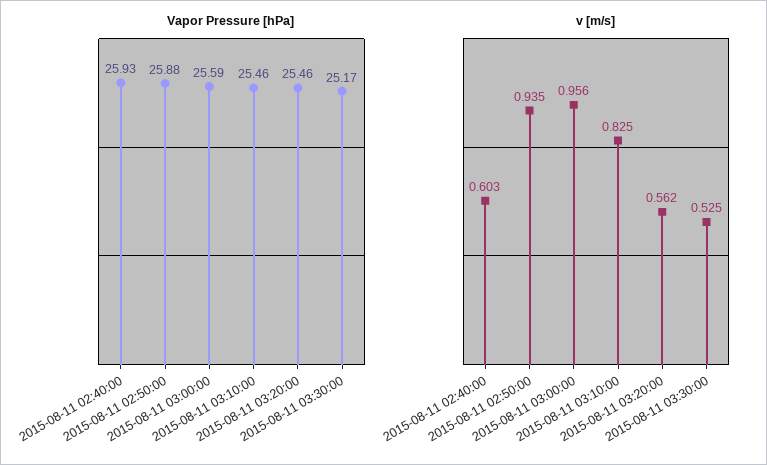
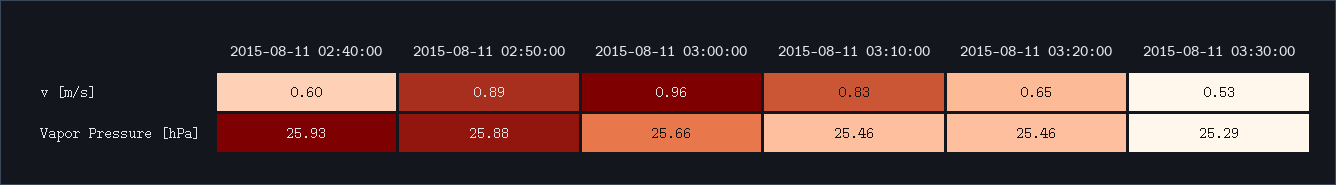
Vapor Pressure [hPa], 2015-08-11 03:00:00: 25.59 -> 25.66
Vapor Pressure [hPa], 2015-08-11 03:30:00: 25.17 -> 25.29
v [m/s], 2015-08-11 02:50:00: 0.935 -> 0.89
v [m/s], 2015-08-11 03:20:00: 0.562 -> 0.65

